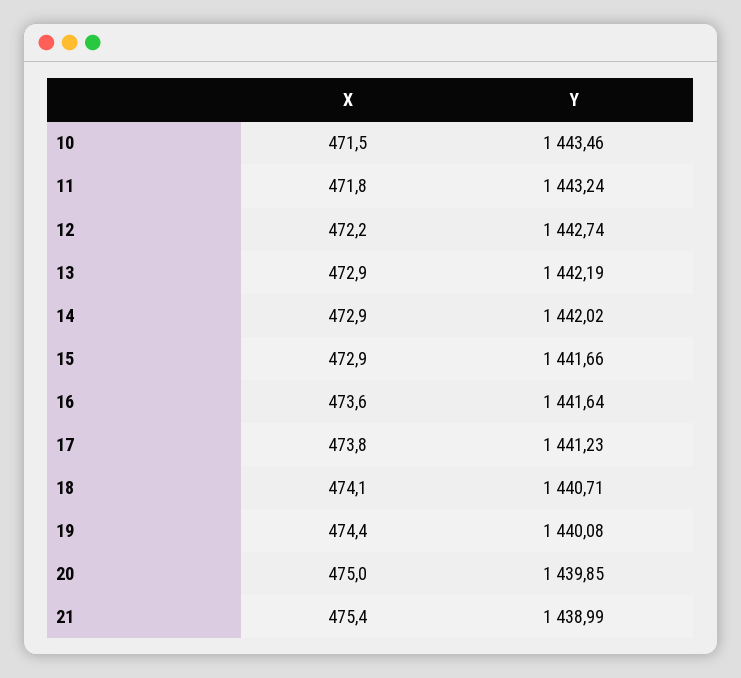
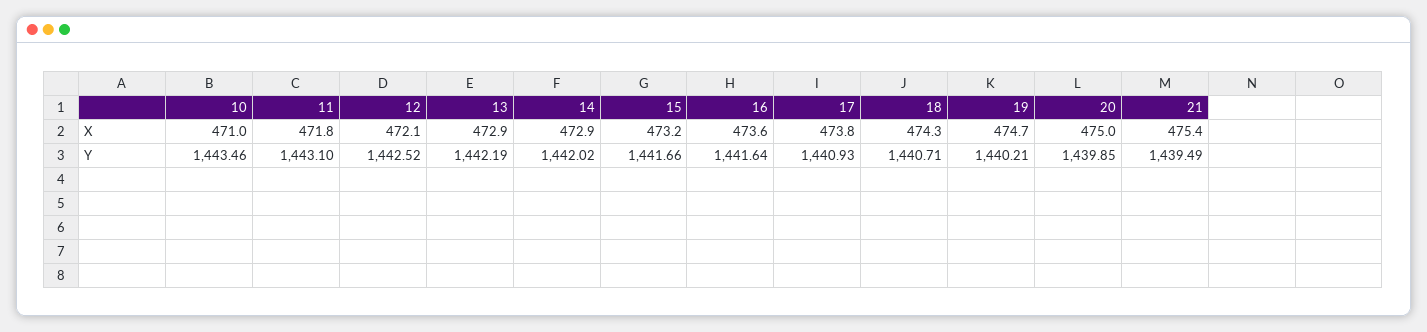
X, 10: 471.5 -> 471
Y, 11: 1443.24 -> 1443.1
X, 12: 472.2 -> 472.1
Y, 12: 1442.74 -> 1442.52
X, 15: 472.9 -> 473.2
Y, 17: 1441.23 -> 1440.93
X, 18: 474.1 -> 474.3
X, 19: 474.4 -> 474.7
Y, 19: 1440.08 -> 1440.21
Y, 21: 1438.99 -> 1439.49

